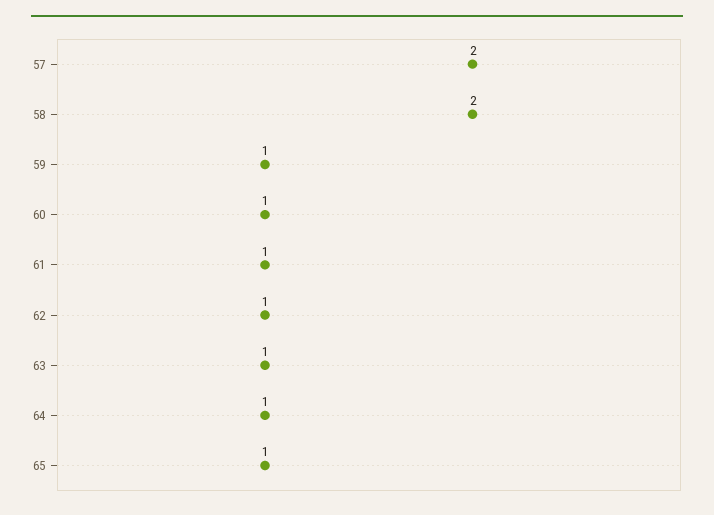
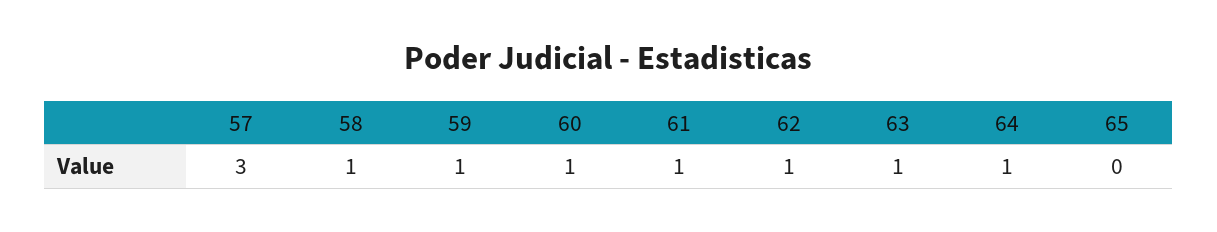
57: 2 -> 3
58: 2 -> 1
65: 1 -> 0

